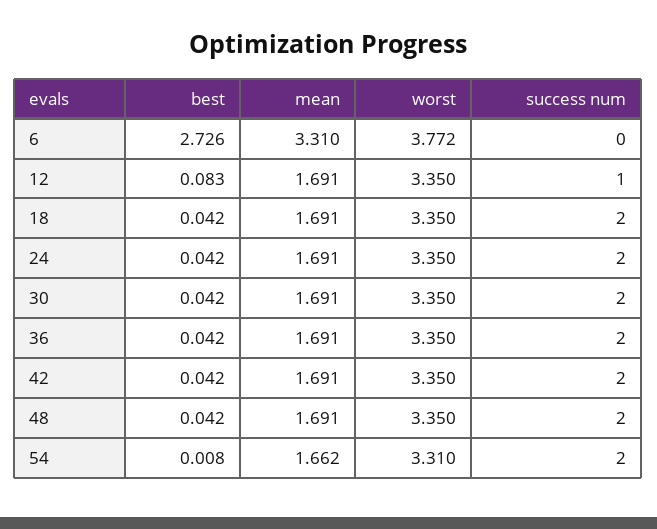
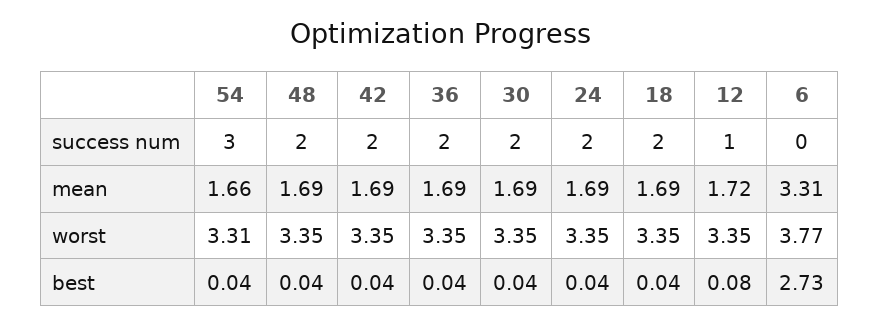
mean, 12: 1.691 -> 1.72
best, 54: 0.008 -> 0.04
success num, 54: 2 -> 3

